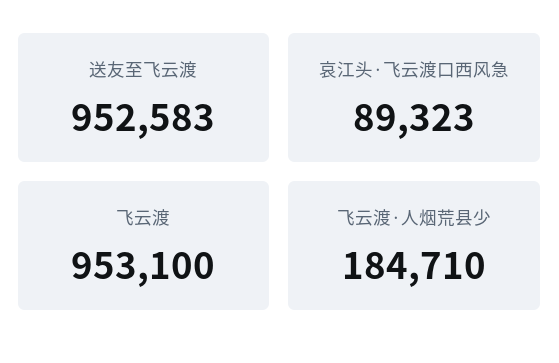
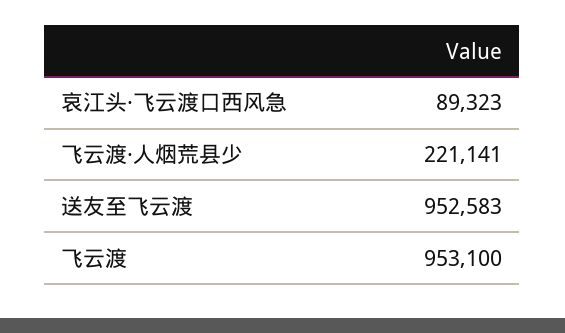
飞云渡·人烟荒县少: 184710 -> 221141

